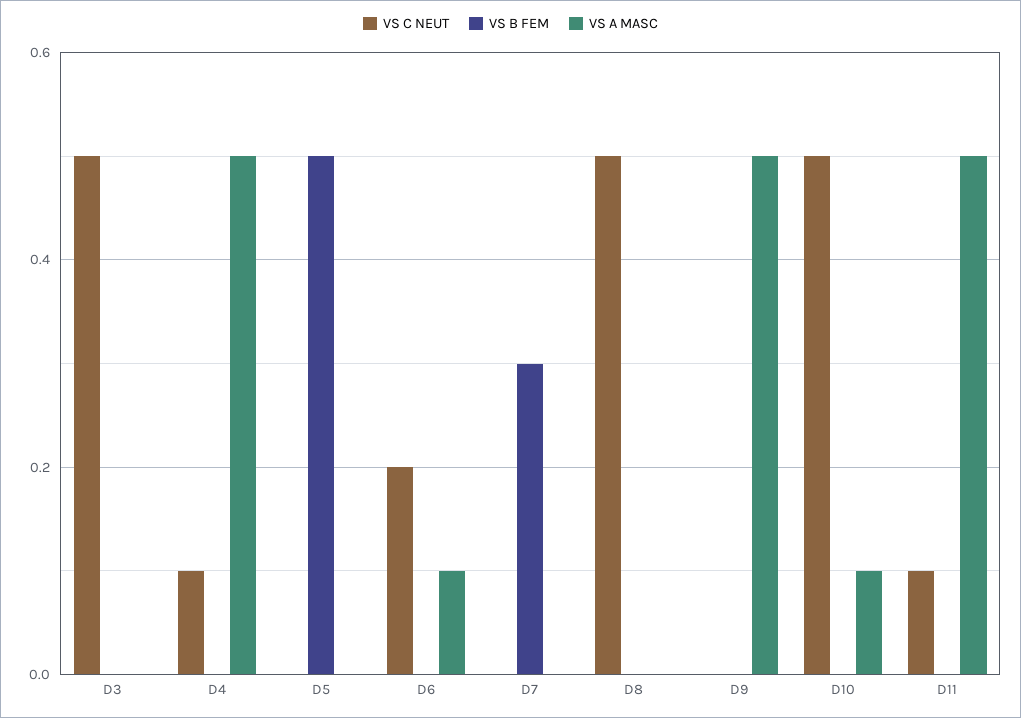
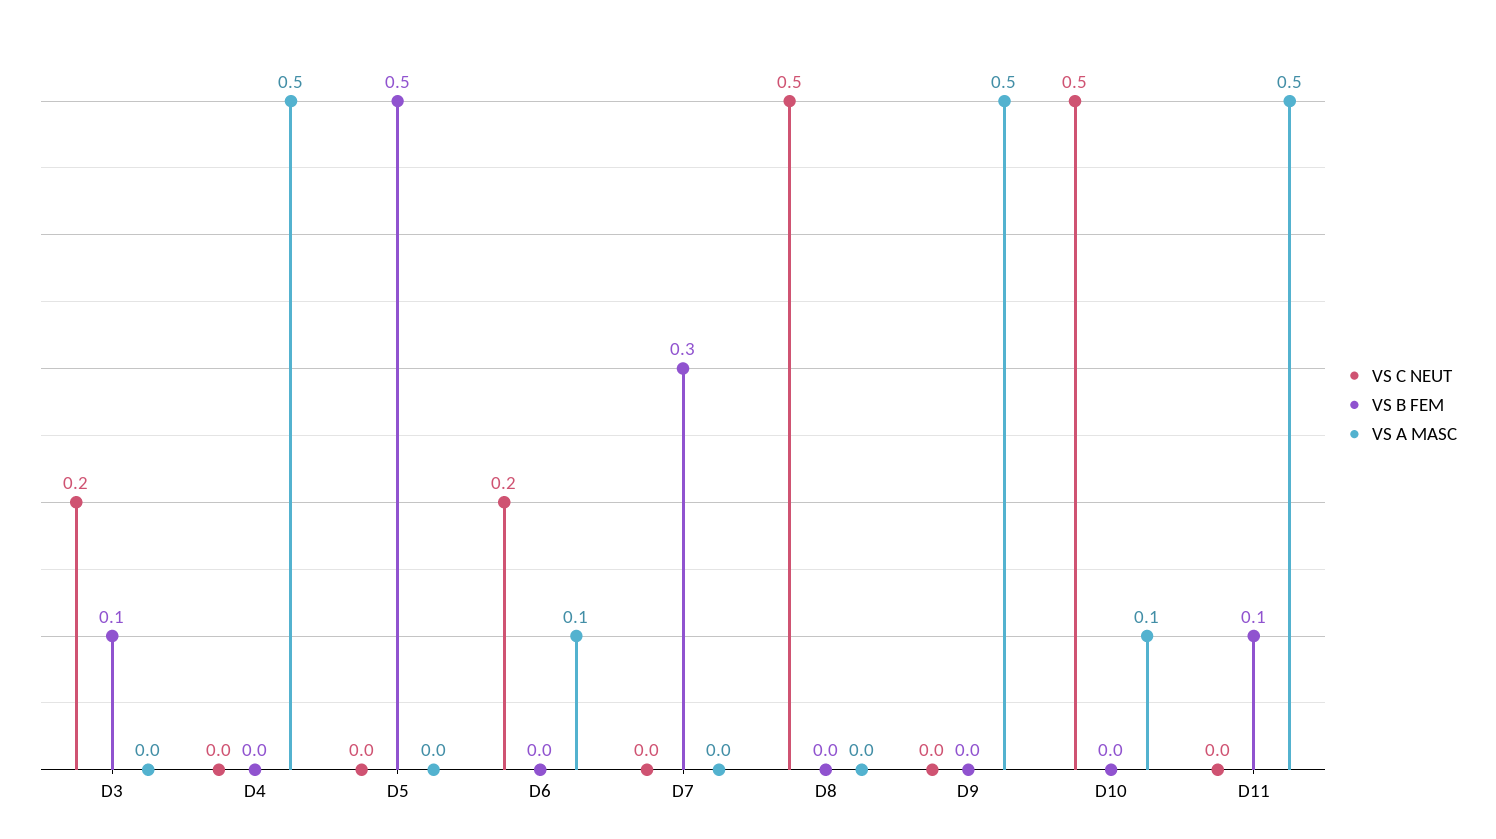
VS C NEUT, D3: 0.5 -> 0.2
VS B FEM, D3: 0 -> 0.1
VS C NEUT, D4: 0.1 -> 0
VS C NEUT, D11: 0.1 -> 0
VS B FEM, D11: 0 -> 0.1

